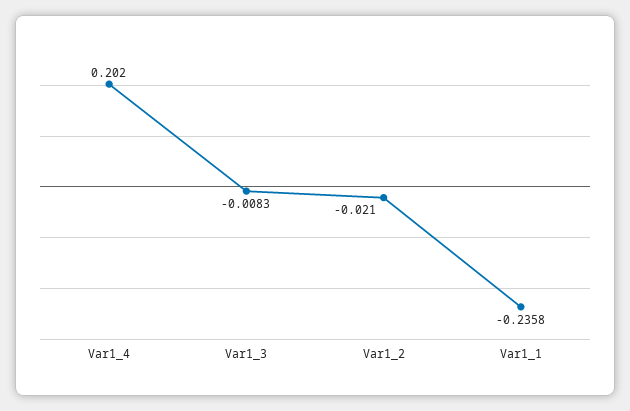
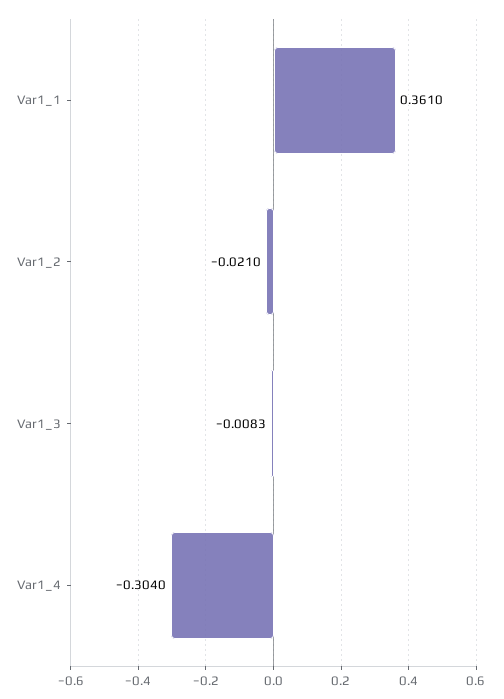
Var1_4: 0.202 -> -0.304
Var1_1: -0.2358 -> 0.361

